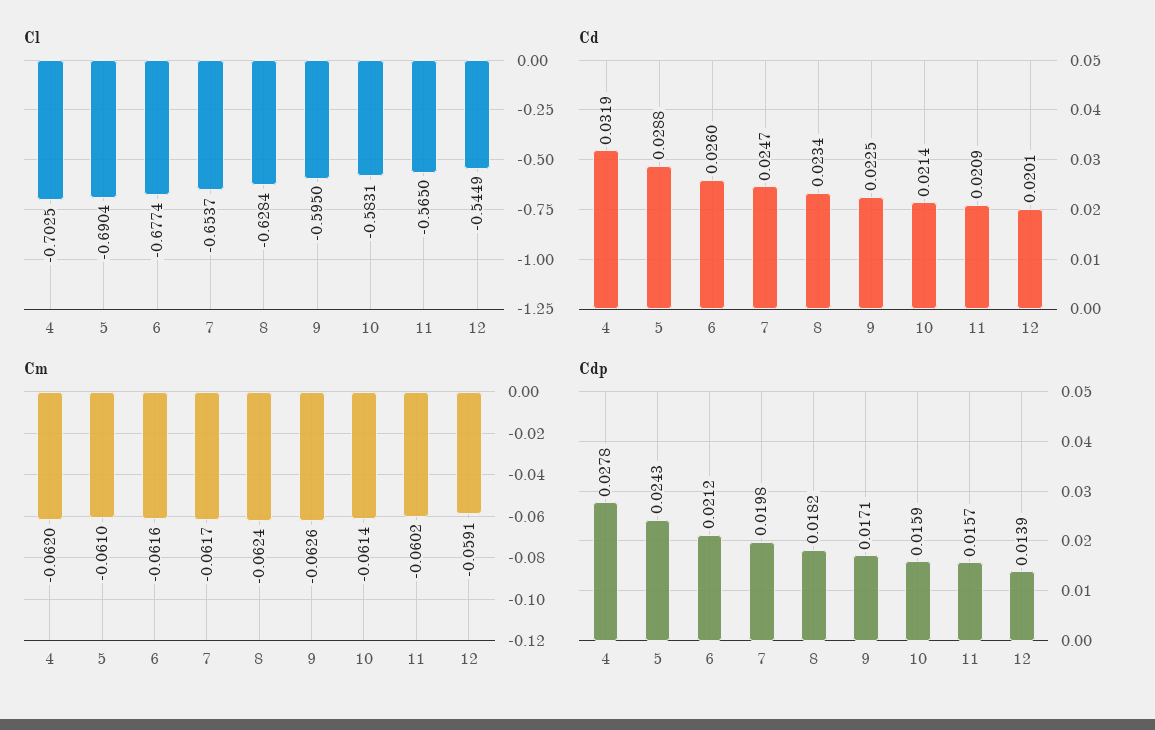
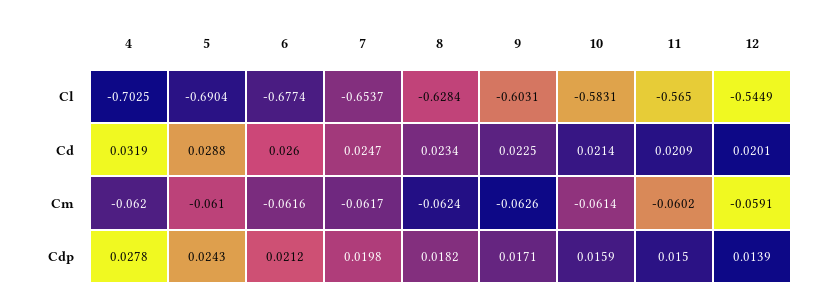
Cl, 9: -0.595 -> -0.6031
Cdp, 11: 0.0157 -> 0.015

